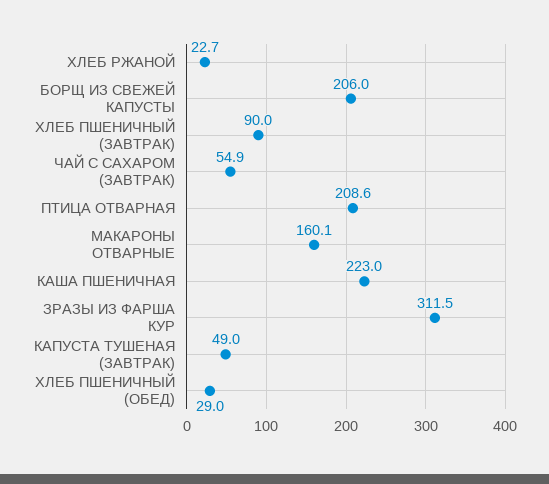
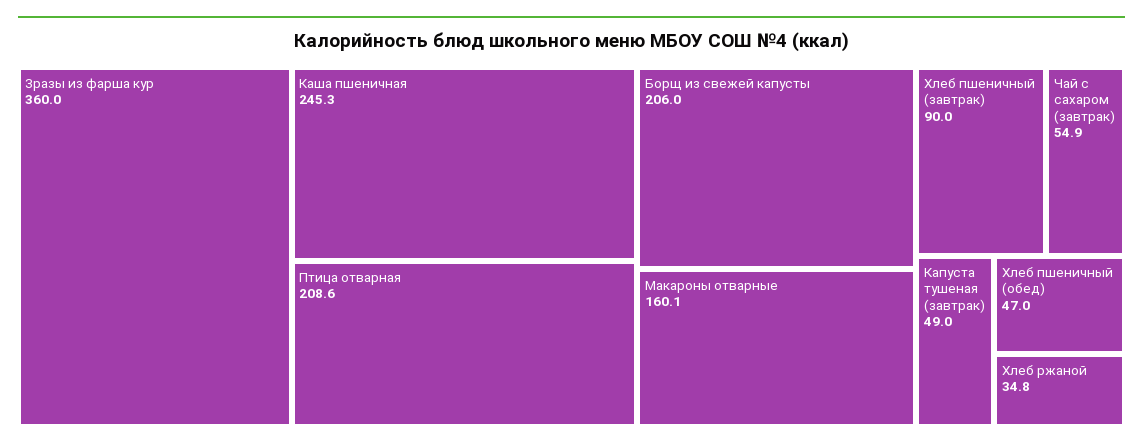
ХЛЕБ РЖАНОЙ: 22.7 -> 34.8
КАША ПШЕНИЧНАЯ: 223 -> 245.3
ЗРАЗЫ ИЗ ФАРША КУР: 311.5 -> 360
ХЛЕБ ПШЕНИЧНЫЙ (ОБЕД): 29 -> 47

